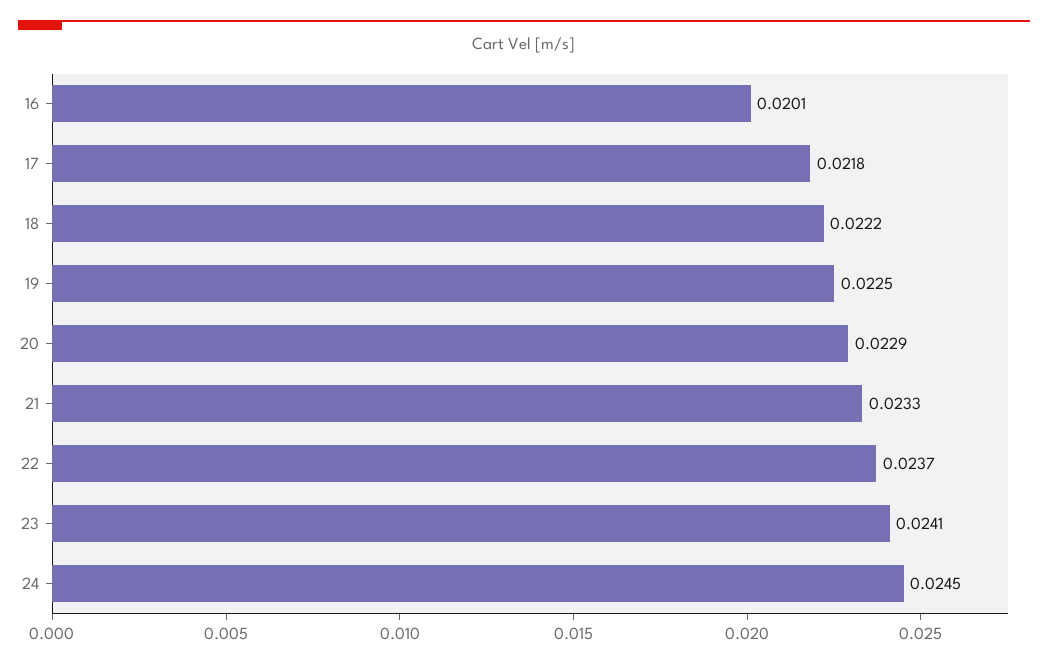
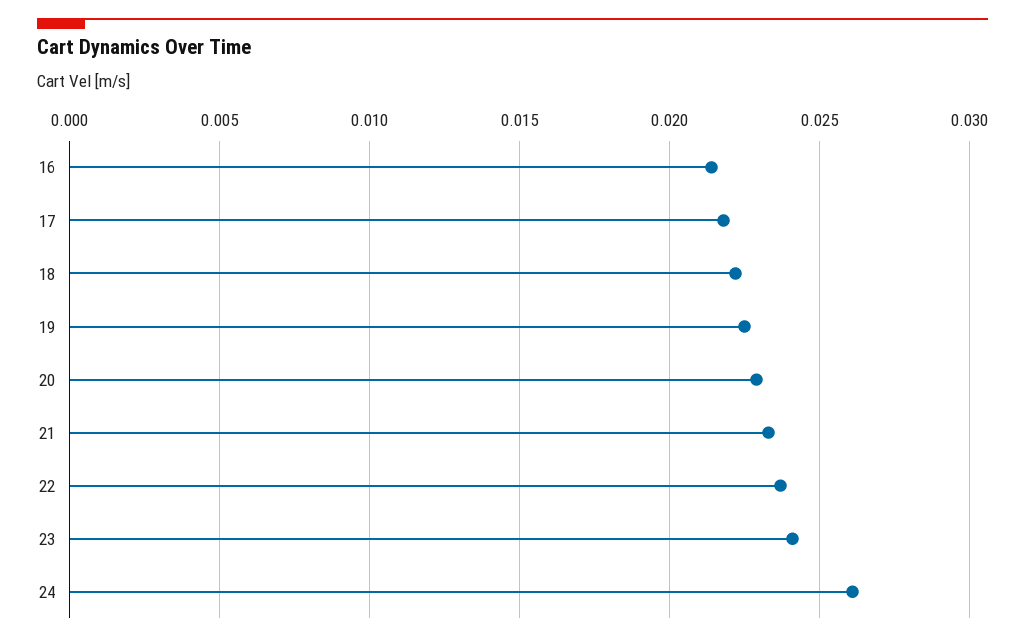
16: 0.0201 -> 0.0215
24: 0.0245 -> 0.026

